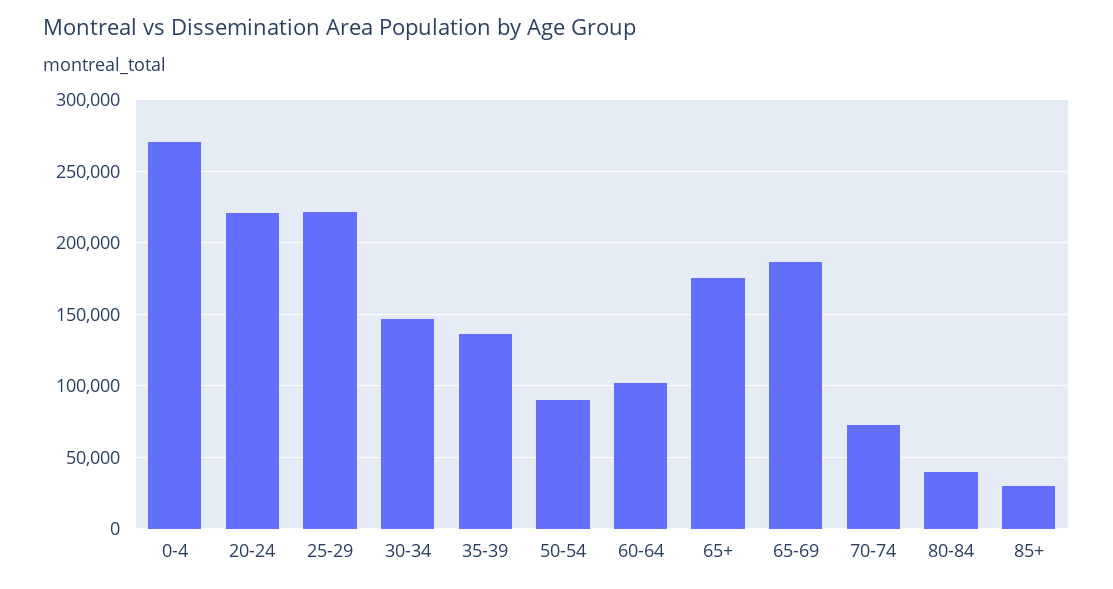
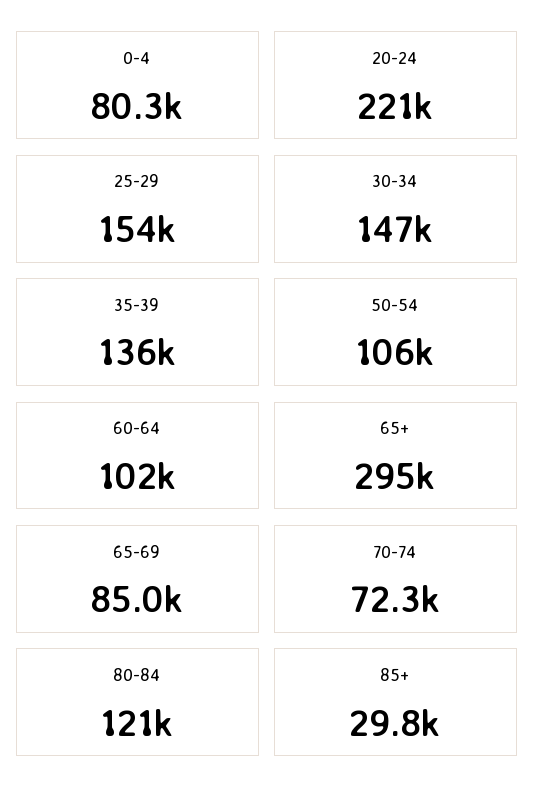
0-4: 270000 -> 80300
25-29: 220000 -> 154000
50-54: 90000 -> 106000
65+: 175000 -> 295000
65-69: 185000 -> 85000
80-84: 40000 -> 121000

